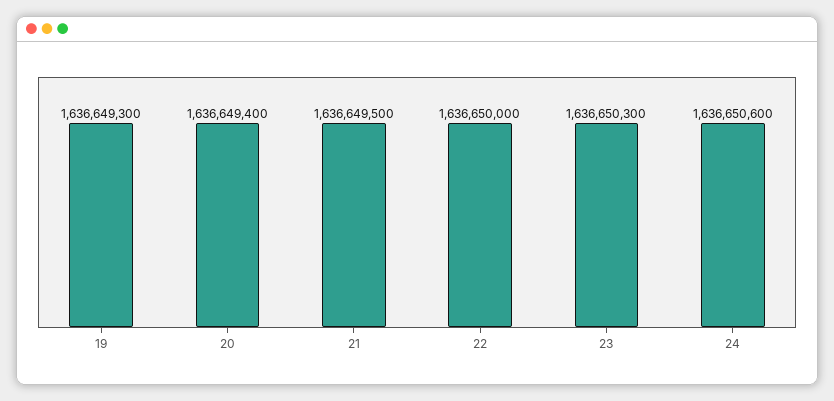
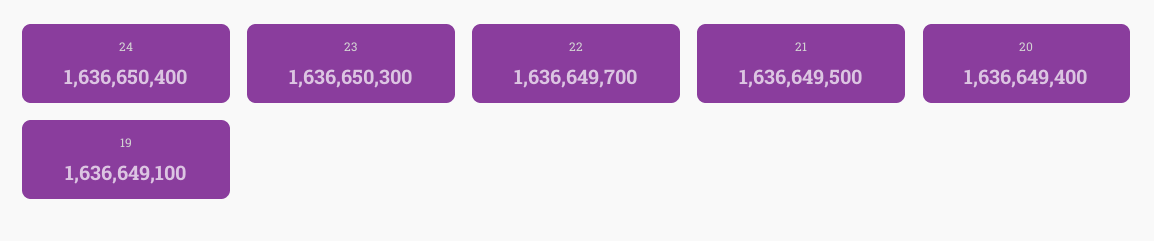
19: 1636649300 -> 1636649100
22: 1636650000 -> 1636649700
24: 1636650600 -> 1636650400

